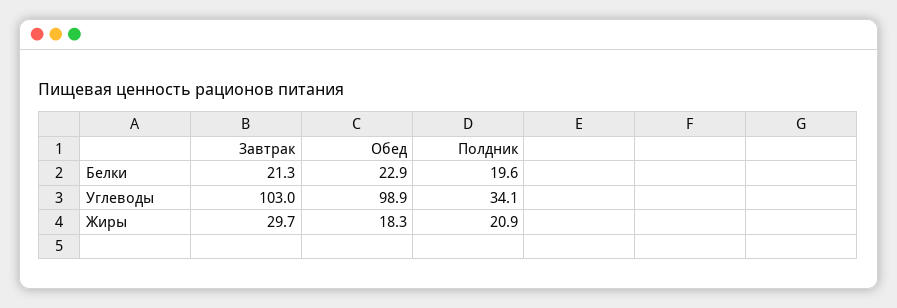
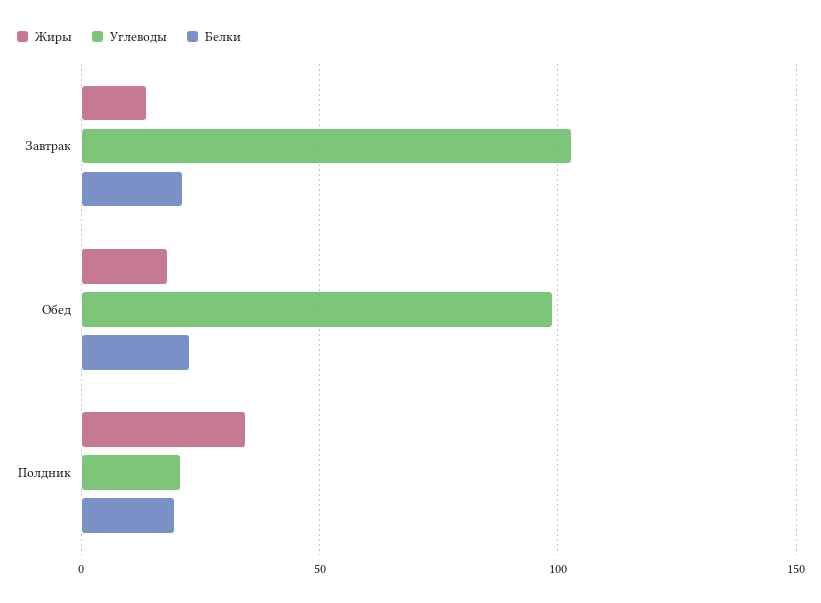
Углеводы, Полдник: 34.1 -> 20
Жиры, Завтрак: 29.7 -> 15
Жиры, Полдник: 20.9 -> 35

